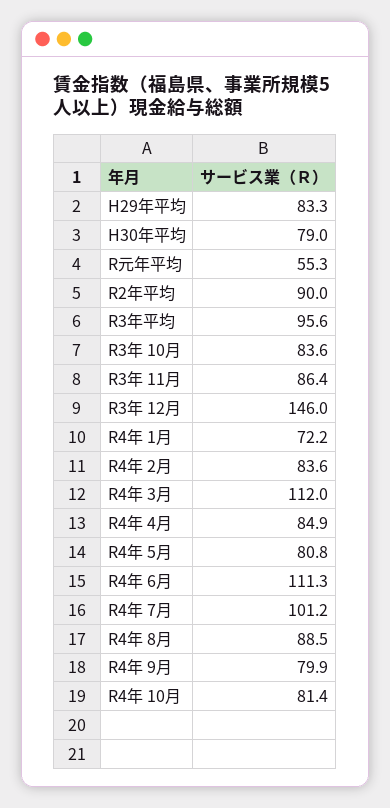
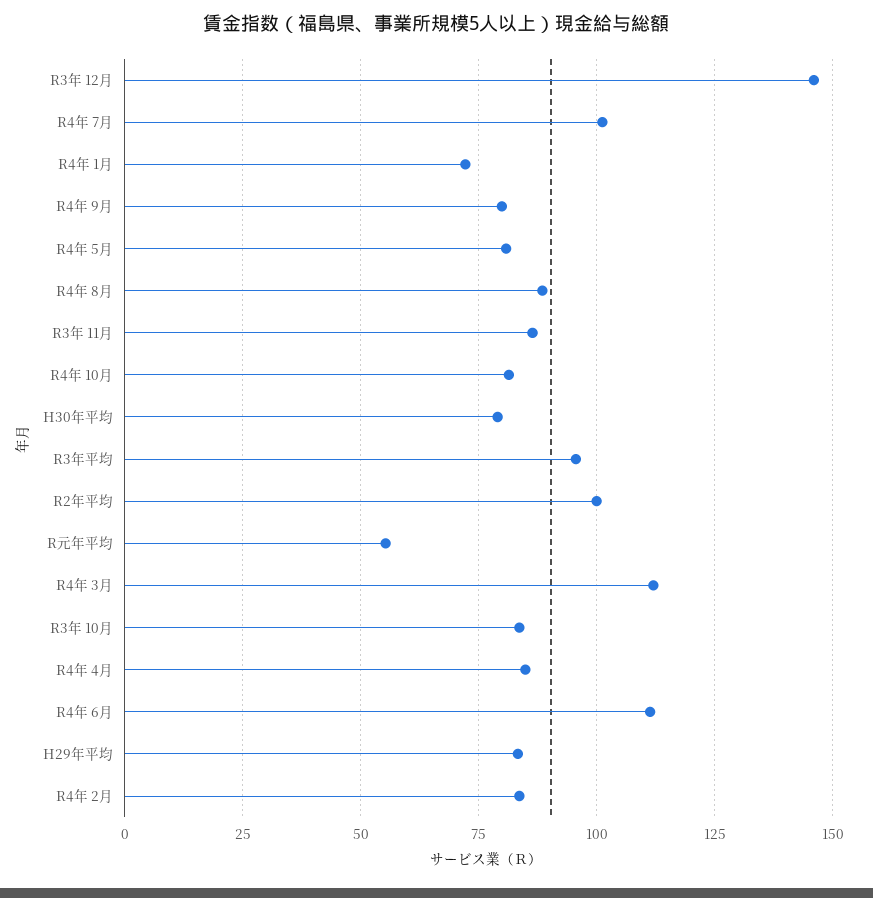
R2年平均: 90 -> 100

